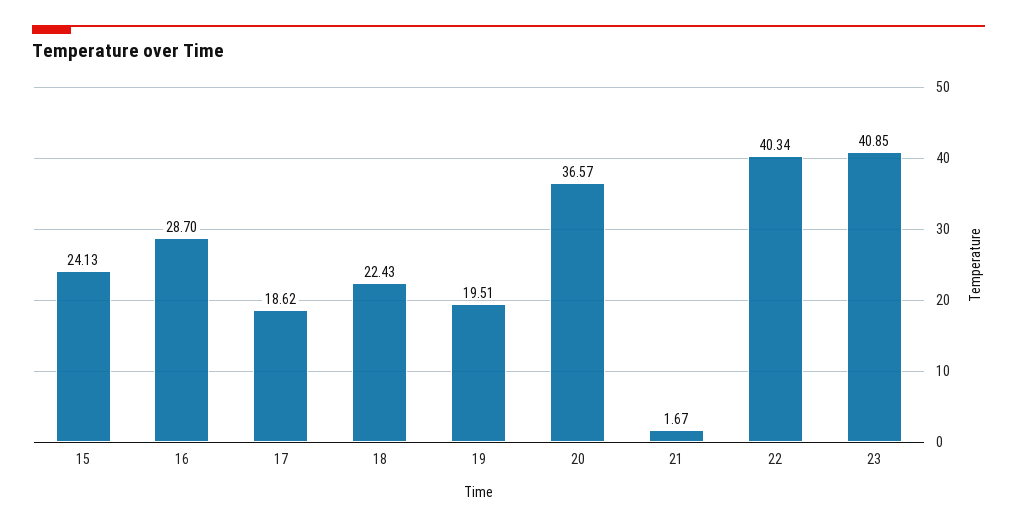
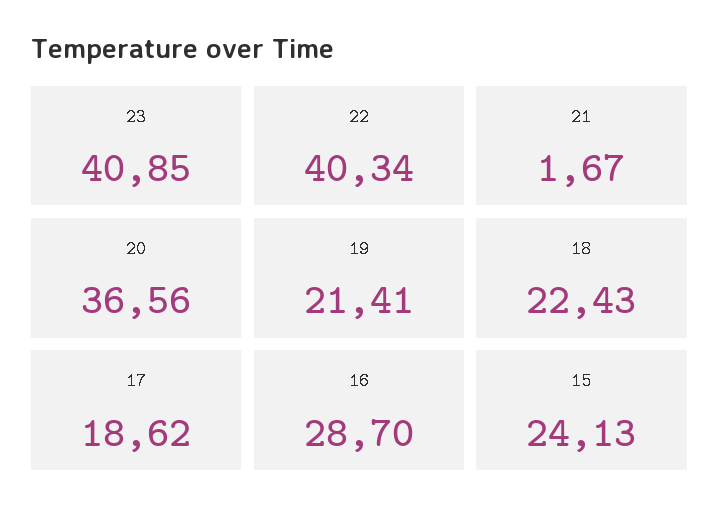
19: 19.51 -> 21.41
20: 36.57 -> 36.56

